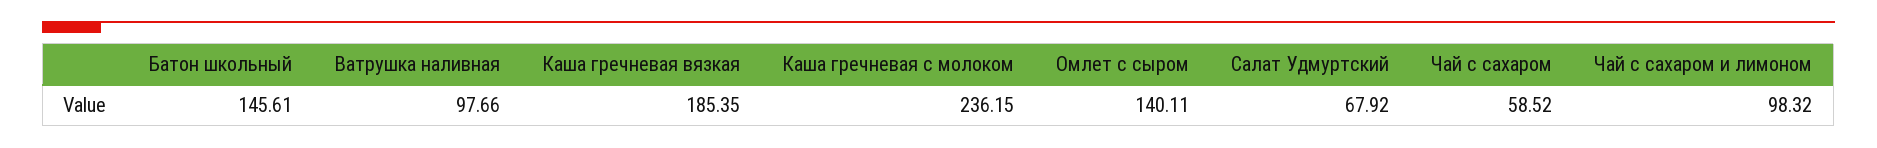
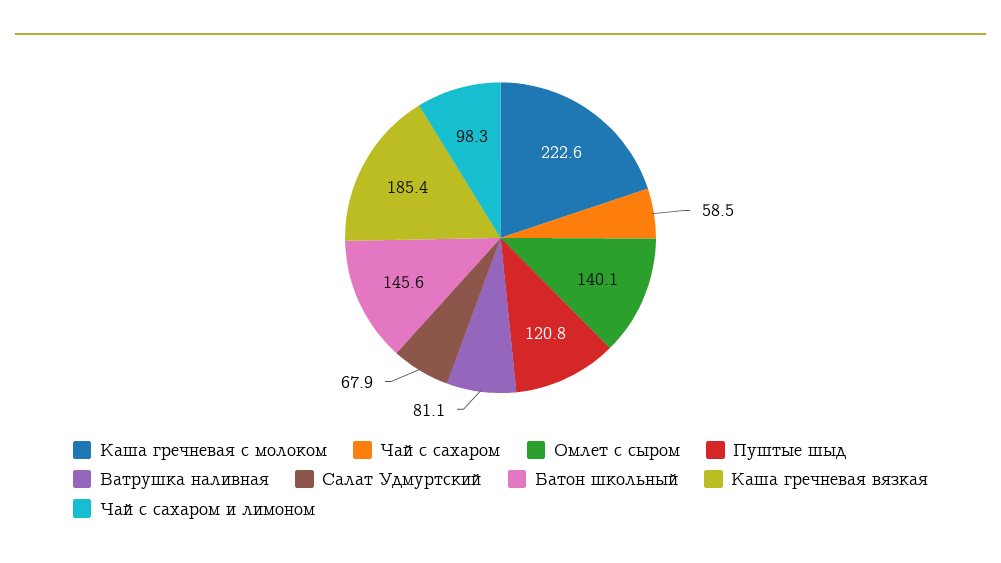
Ватрушка наливная: 97.66 -> 81.1
Каша гречневая с молоком: 236.15 -> 222.6
Пуштые шыд: none -> 120.8

